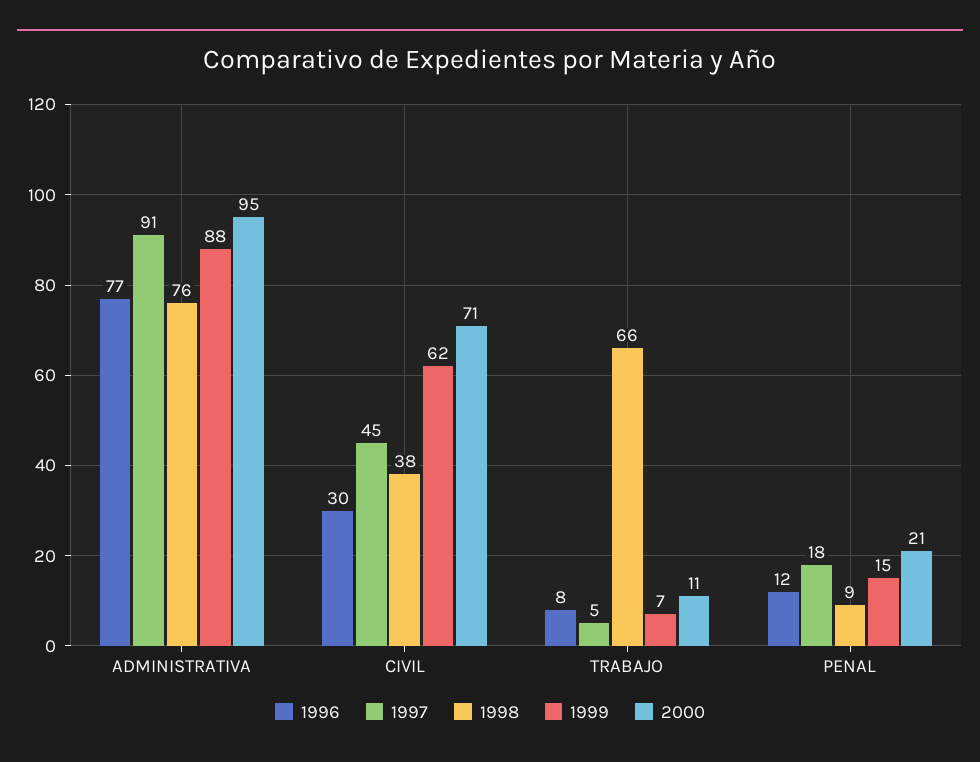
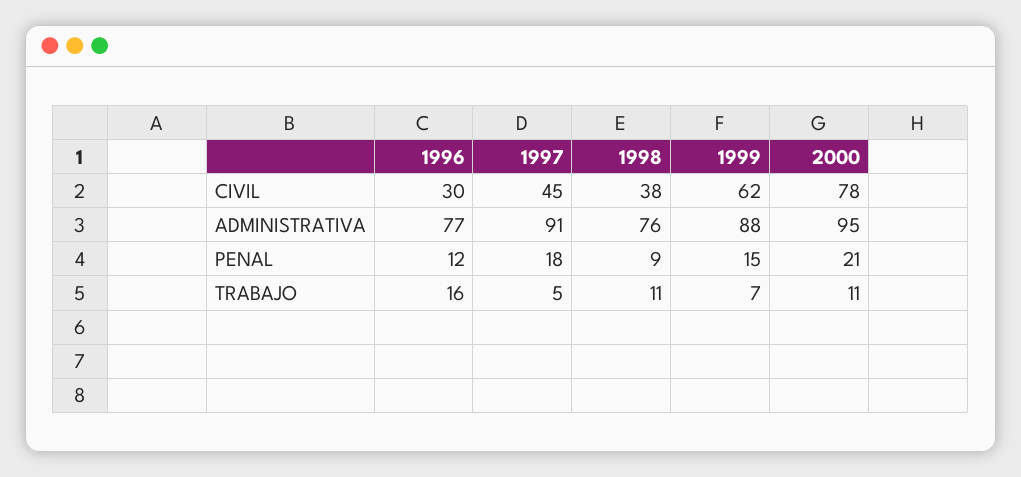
2000, CIVIL: 71 -> 78
1996, TRABAJO: 8 -> 16
1998, TRABAJO: 66 -> 11

